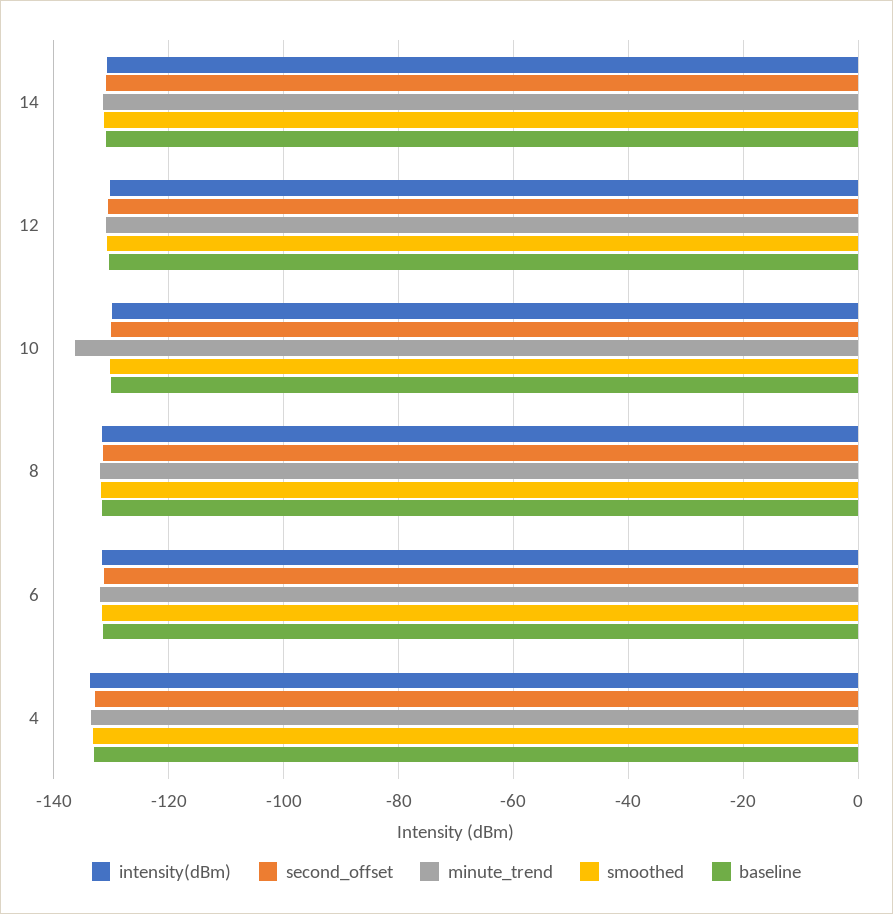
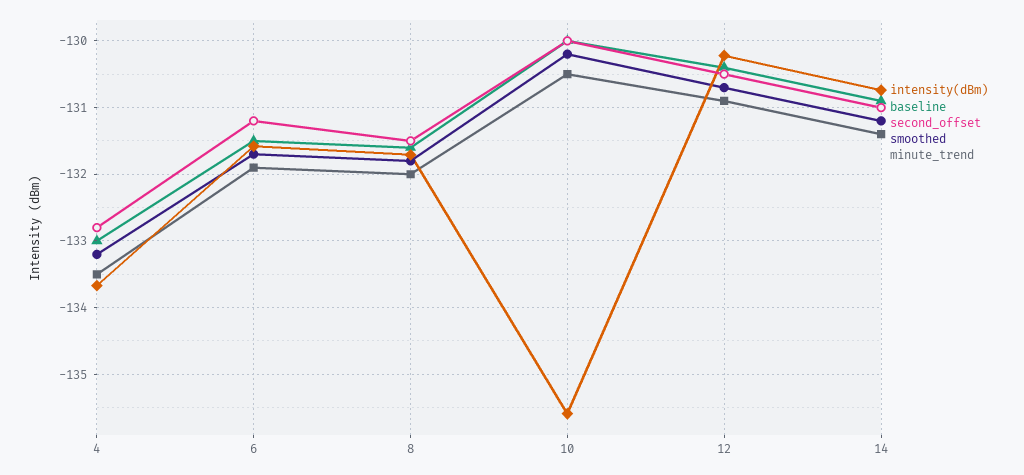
intensity(dBm), 10: -130 -> -135.6
minute_trend, 10: -136 -> -130.5

